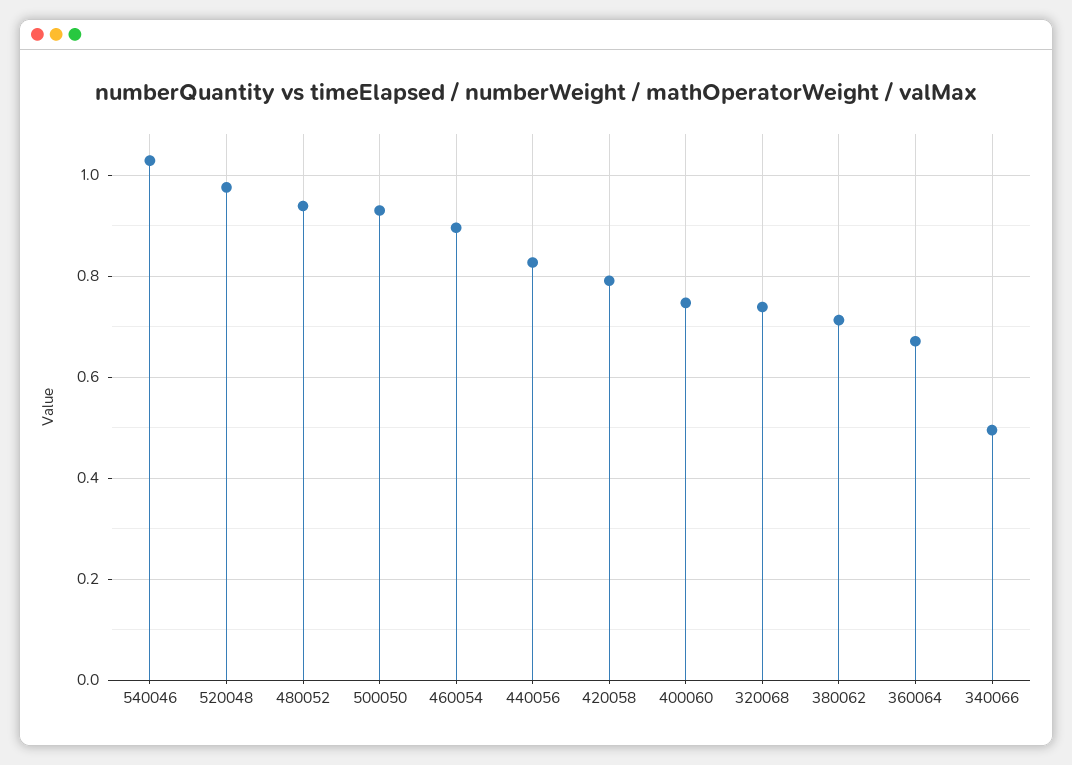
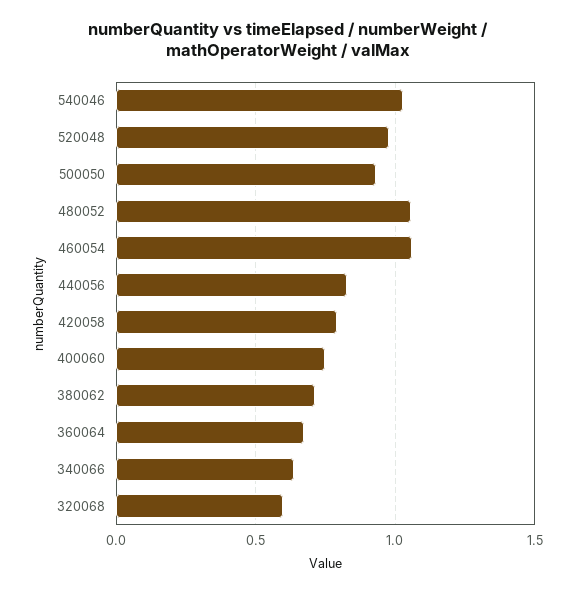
480052: 0.94 -> 1.05
460054: 0.9 -> 1.05
320068: 0.74 -> 0.6
340066: 0.5 -> 0.65

